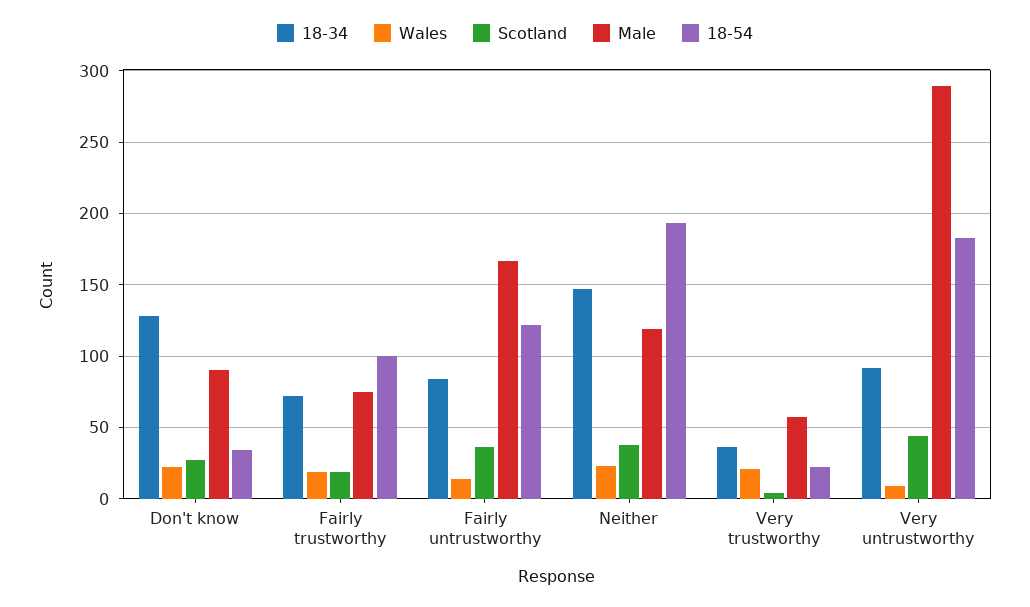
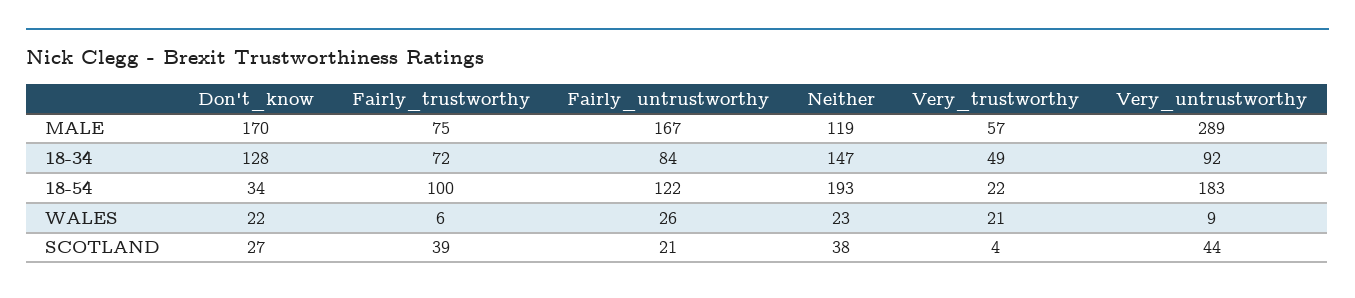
Male, Don't know: 90 -> 170
Wales, Fairly trustworthy: 20 -> 6
Scotland, Fairly trustworthy: 20 -> 39
Wales, Fairly untrustworthy: 15 -> 26
Scotland, Fairly untrustworthy: 35 -> 21
18-34, Very trustworthy: 35 -> 49

